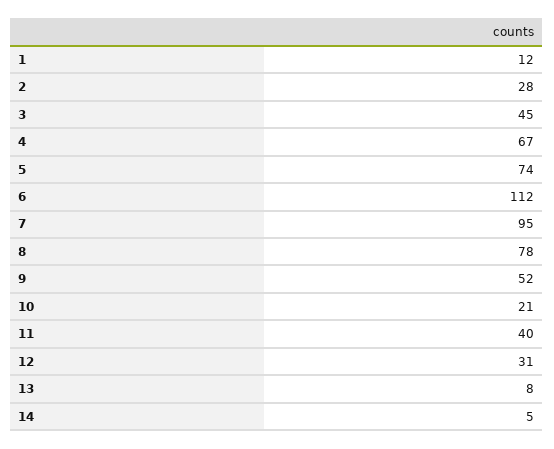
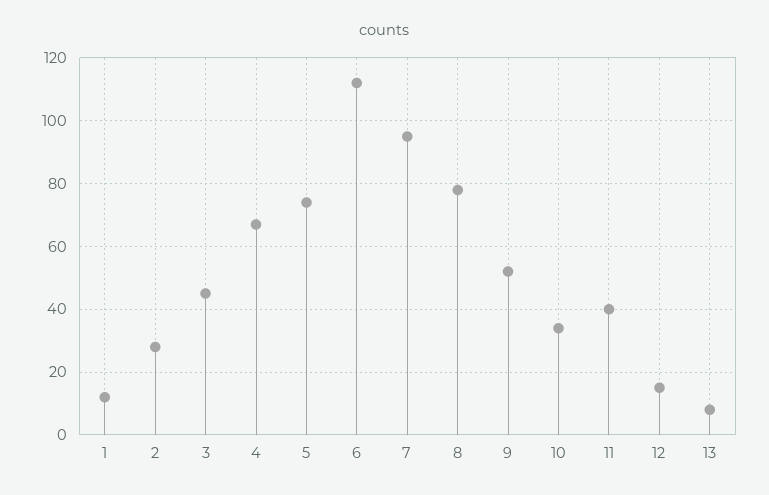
10: 21 -> 35
12: 31 -> 15
14: 5 -> none

